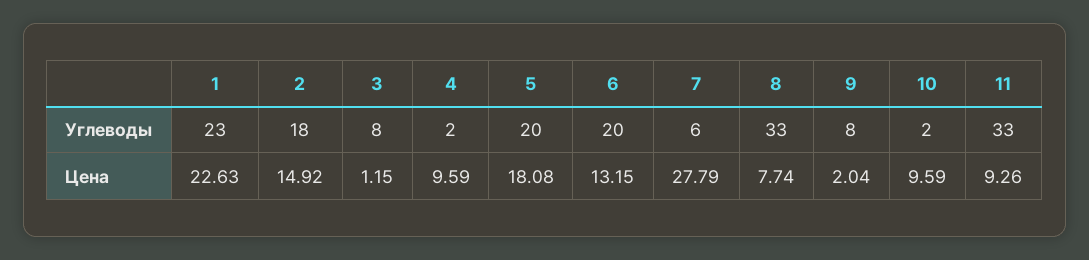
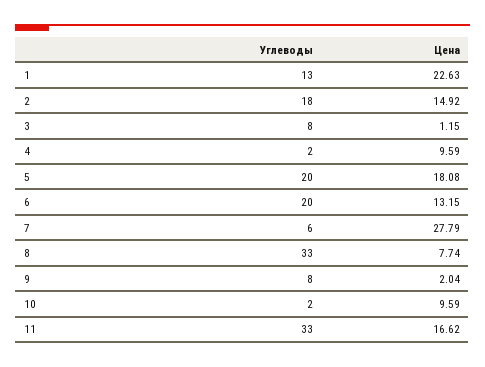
1, Углеводы: 23 -> 13
11, Цена: 9.26 -> 16.62

